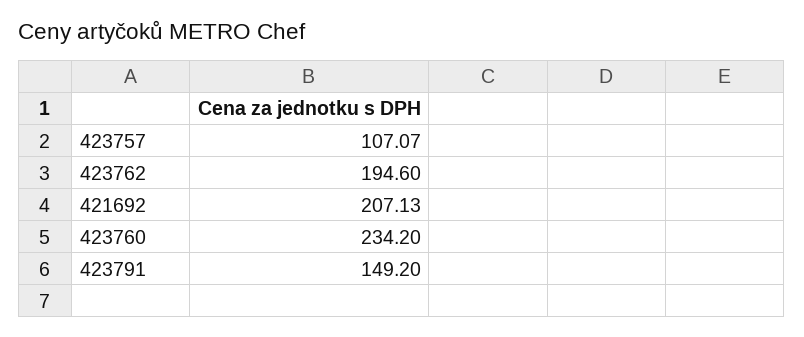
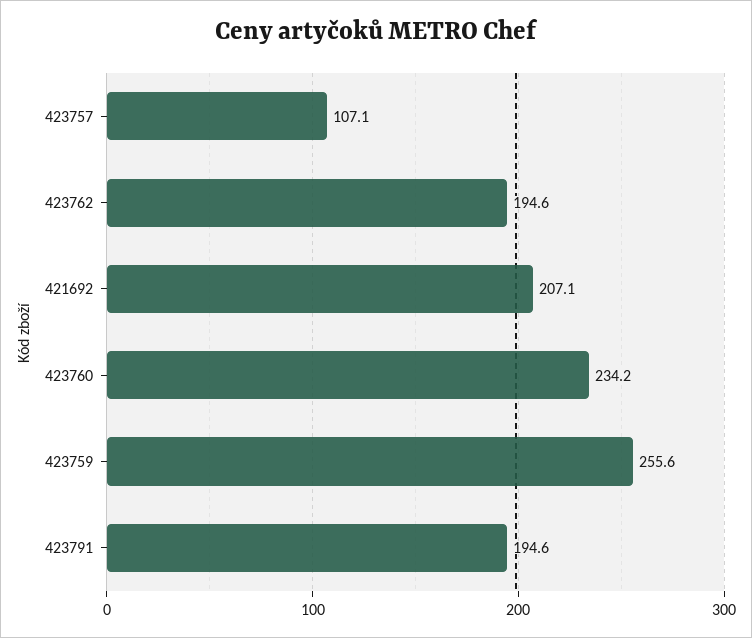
423791: 149.2 -> 194.6
423759: none -> 255.6

